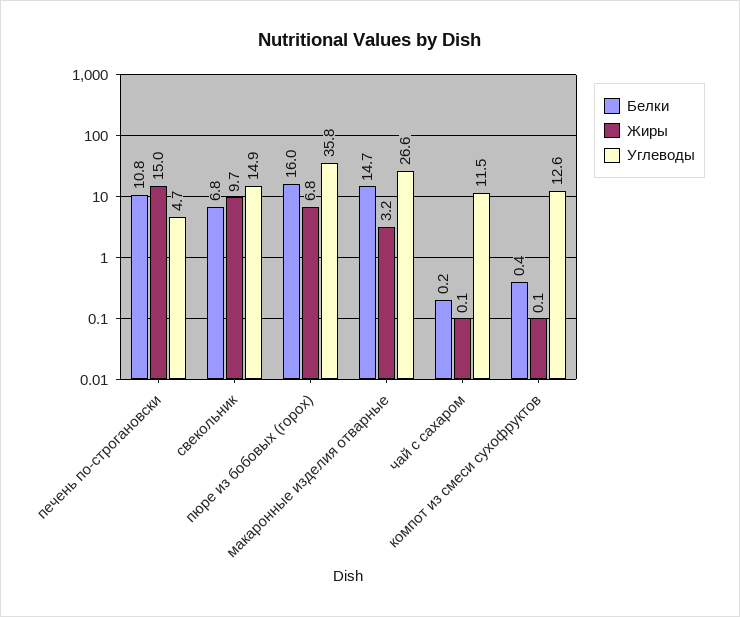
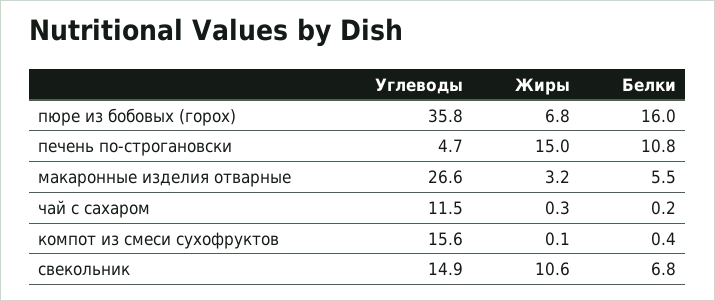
Жиры, свекольник: 9.7 -> 10.6
Белки, макаронные изделия отварные: 14.7 -> 5.5
Жиры, чай с сахаром: 0.1 -> 0.3
Углеводы, компот из смеси сухофруктов: 12.6 -> 15.6

